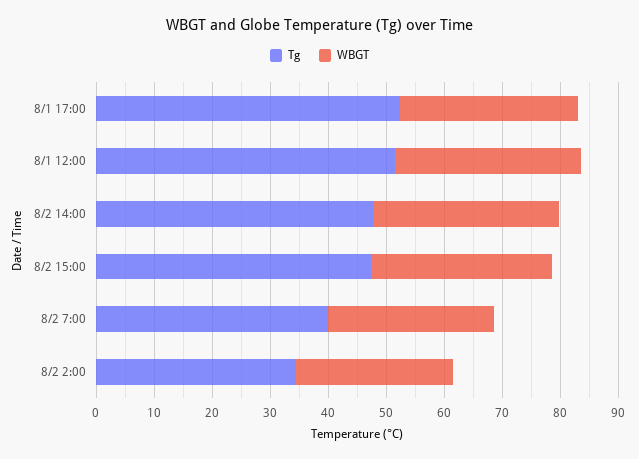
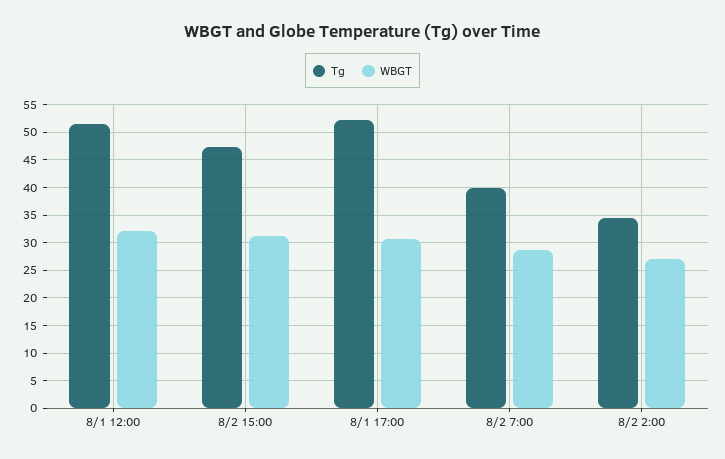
Tg, 8/2 14:00: 48 -> none
WBGT, 8/2 14:00: 32 -> none

